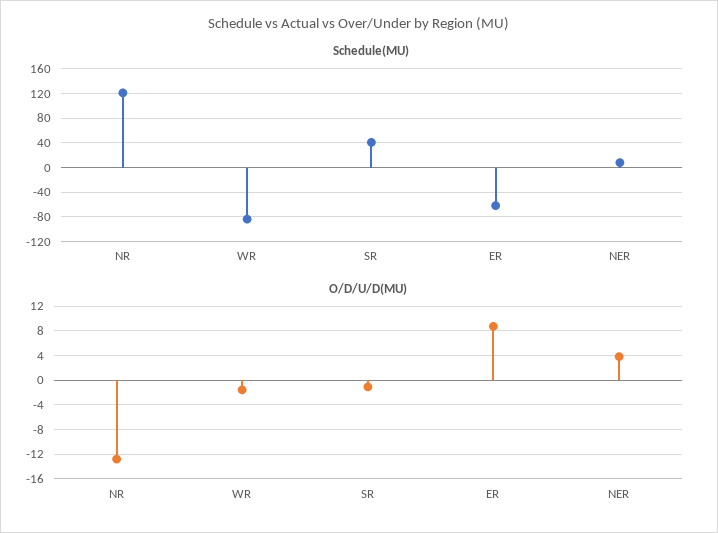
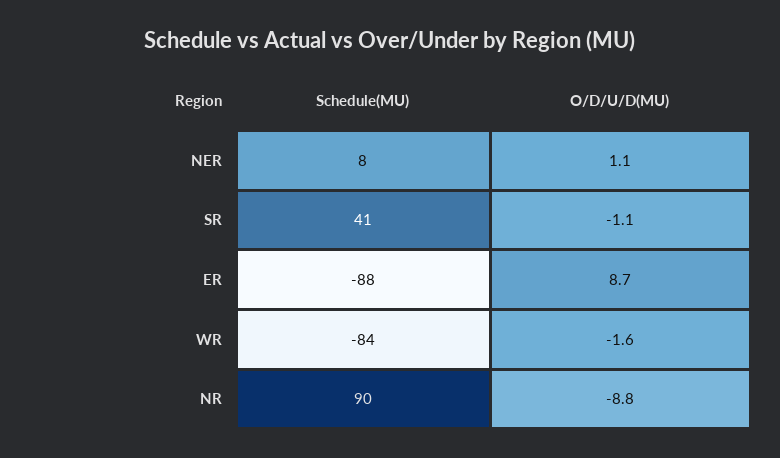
Schedule(MU), NR: 120 -> 90
Schedule(MU), ER: -60 -> -88
O/D/U/D(MU), NR: -13 -> -8.8
O/D/U/D(MU), NER: 4 -> 1.1

